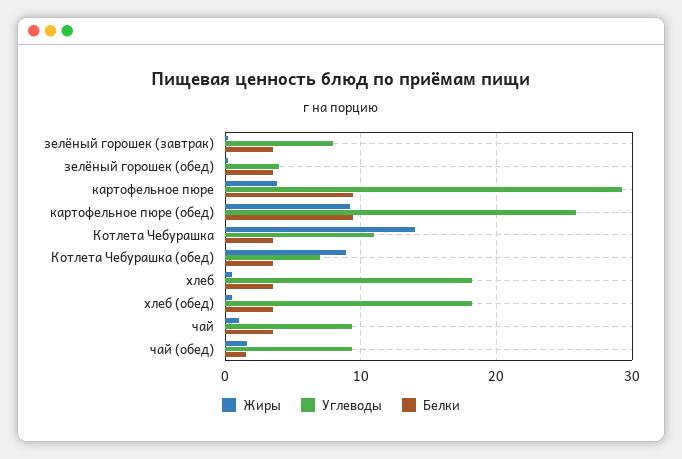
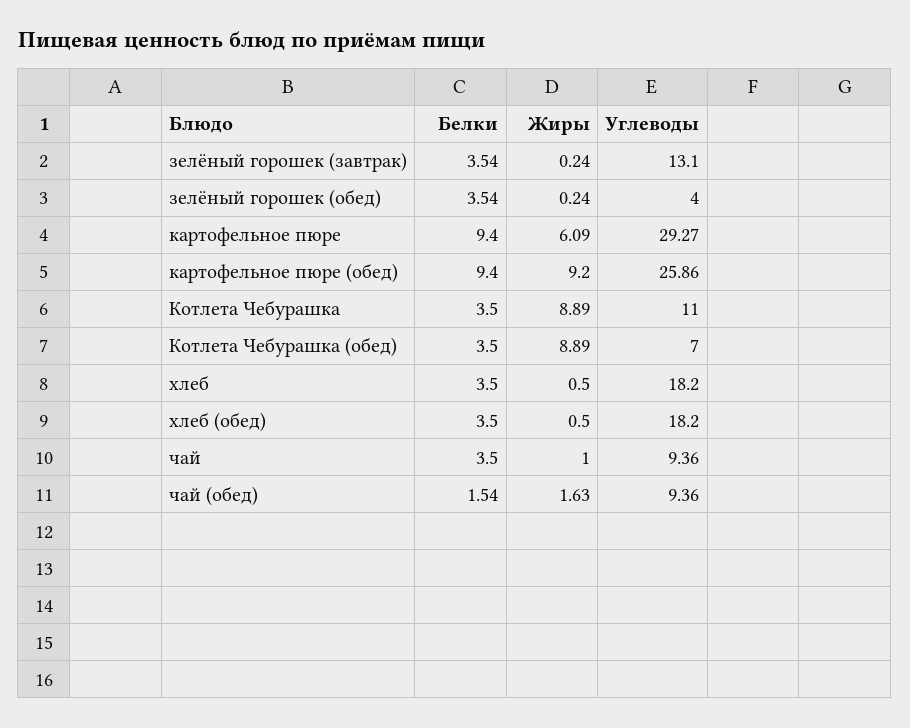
Углеводы, зелёный горошек (завтрак): 8 -> 13.1
Жиры, картофельное пюре: 4 -> 6.09
Жиры, Котлета Чебурашка: 14 -> 8.89

